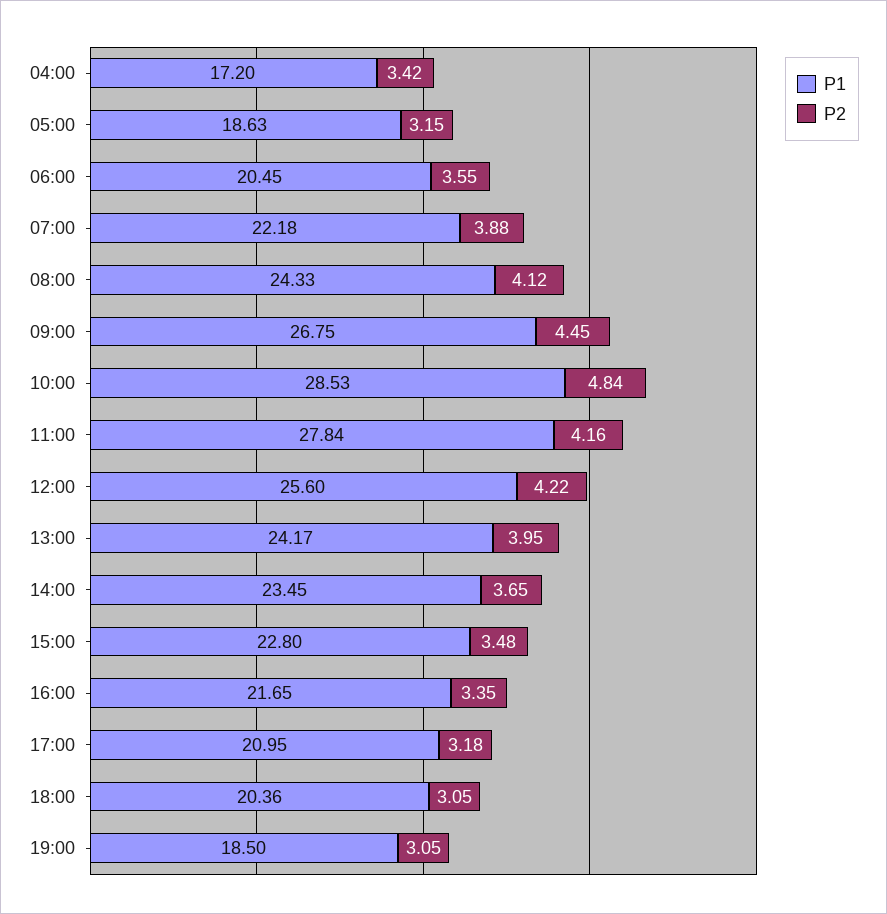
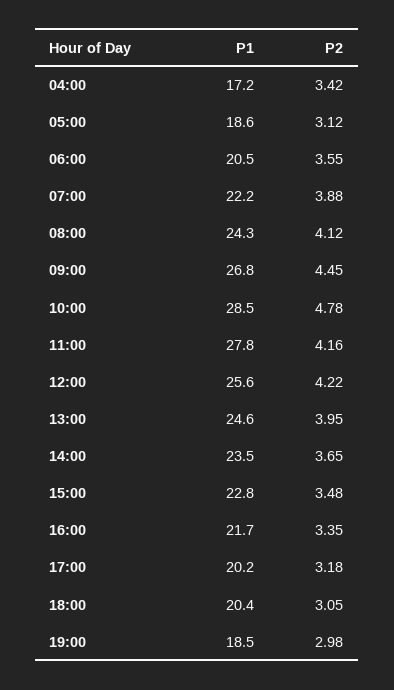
P2, 05:00: 3.15 -> 3.12
P2, 10:00: 4.84 -> 4.78
P1, 13:00: 24.17 -> 24.6
P1, 17:00: 20.95 -> 20.2
P2, 19:00: 3.05 -> 2.98

